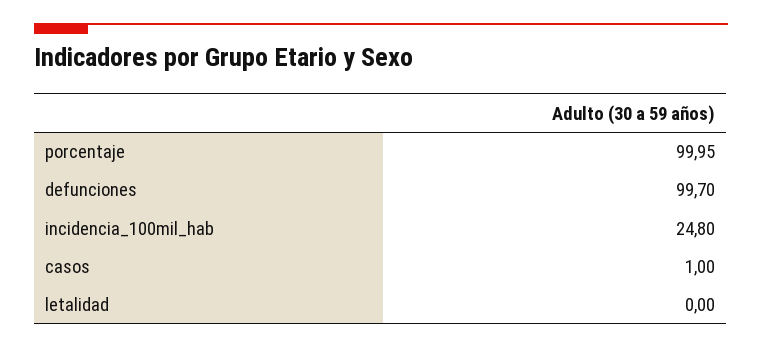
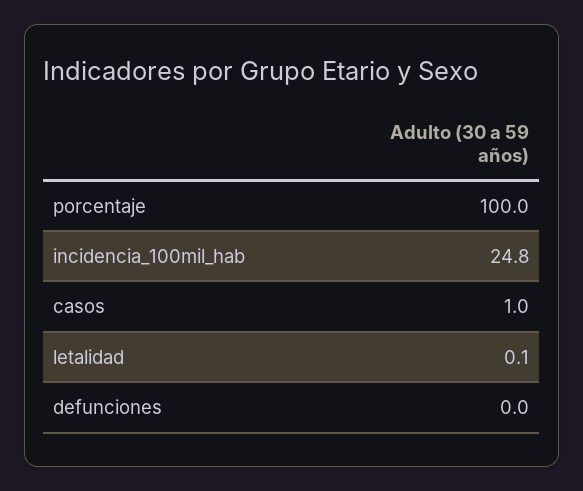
porcentaje: 99.95 -> 100
defunciones: 99.7 -> 0
letalidad: 0 -> 0.1

